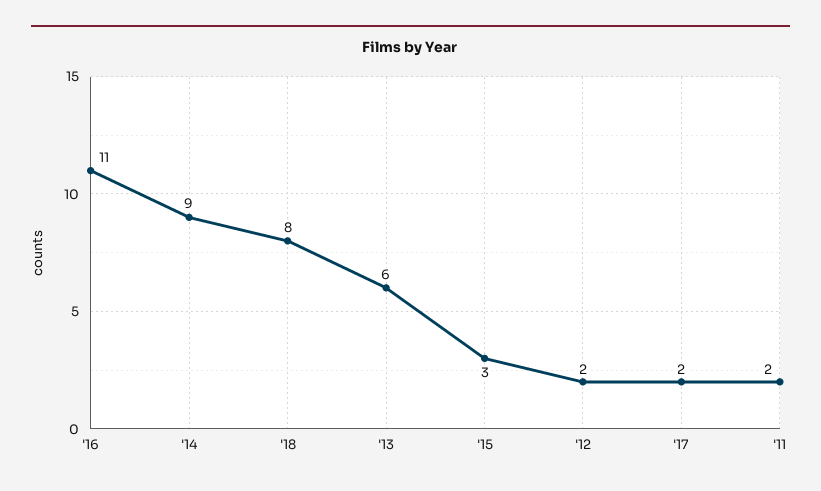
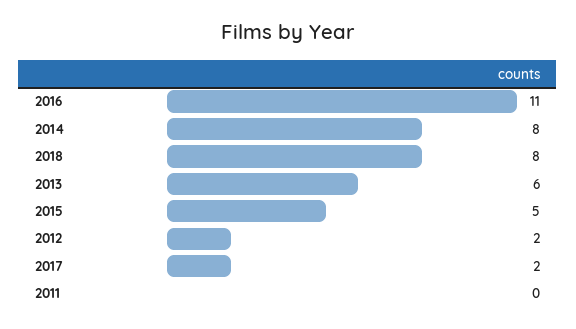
'14: 9 -> 8
'15: 3 -> 5
'11: 2 -> 0

